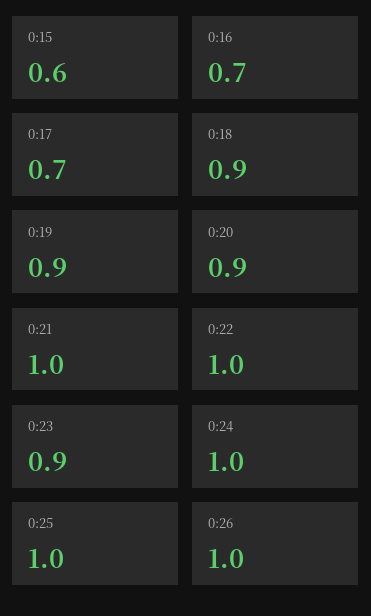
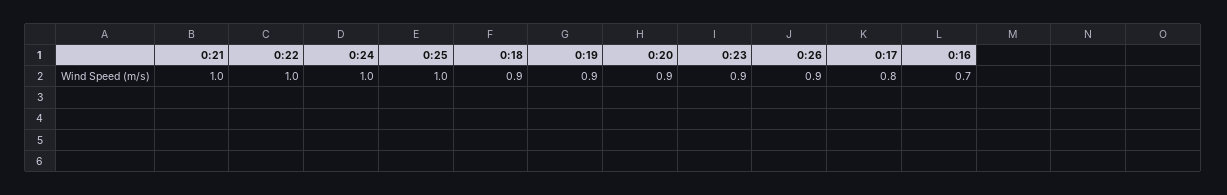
0:15: 0.6 -> none
0:17: 0.7 -> 0.8
0:26: 1 -> 0.9

